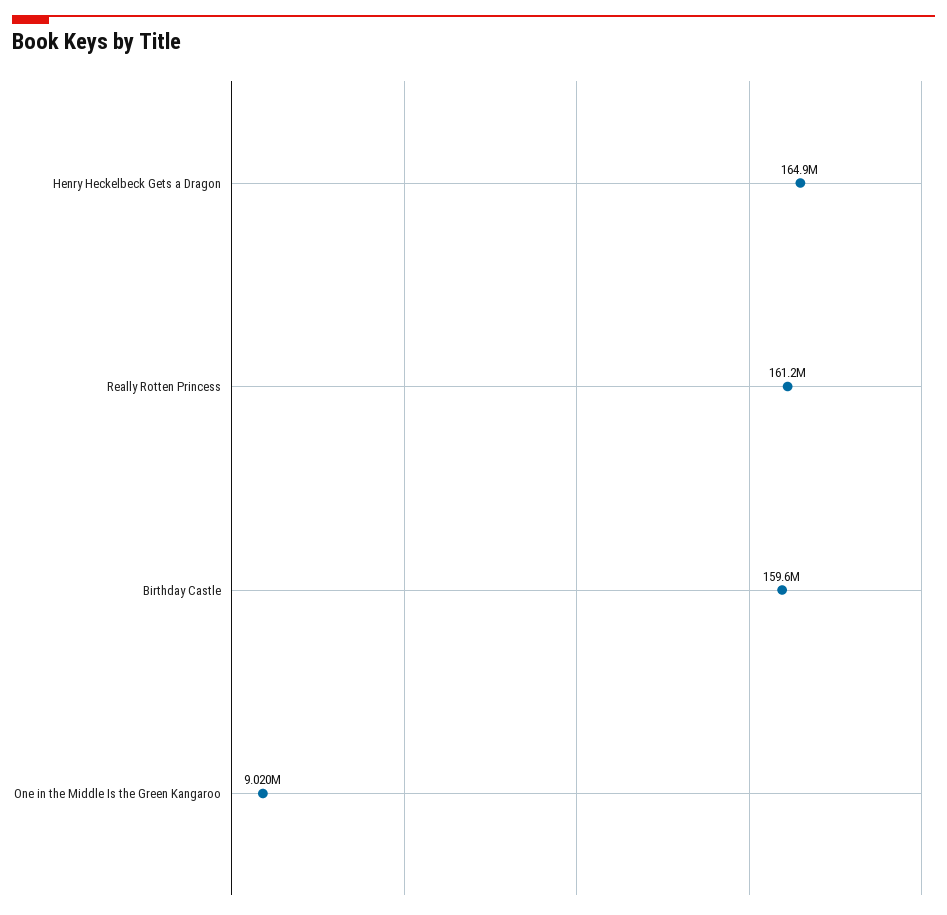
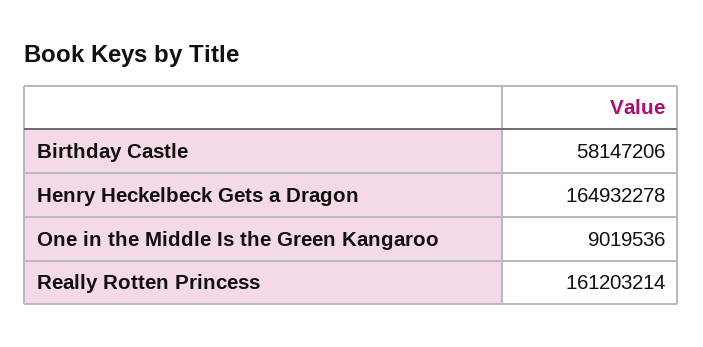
Birthday Castle: 159600000 -> 58147206

